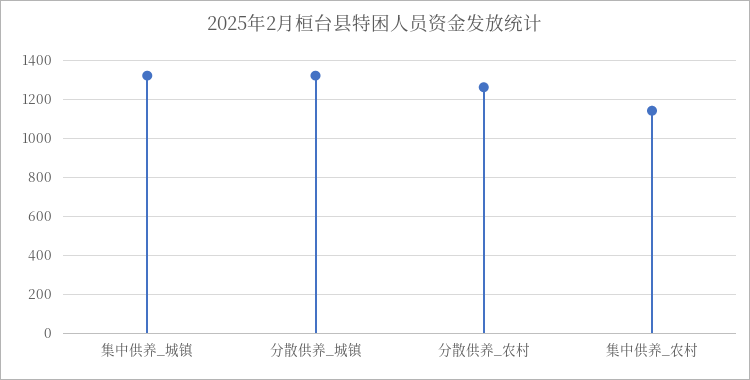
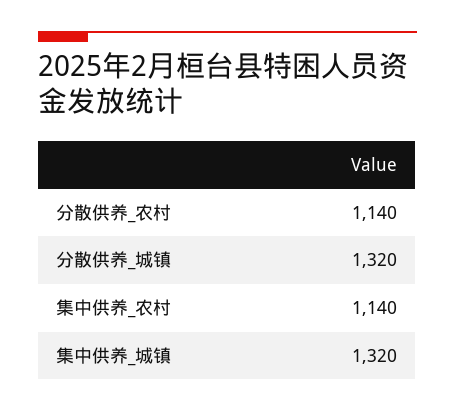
分散供养_农村: 1250 -> 1140

